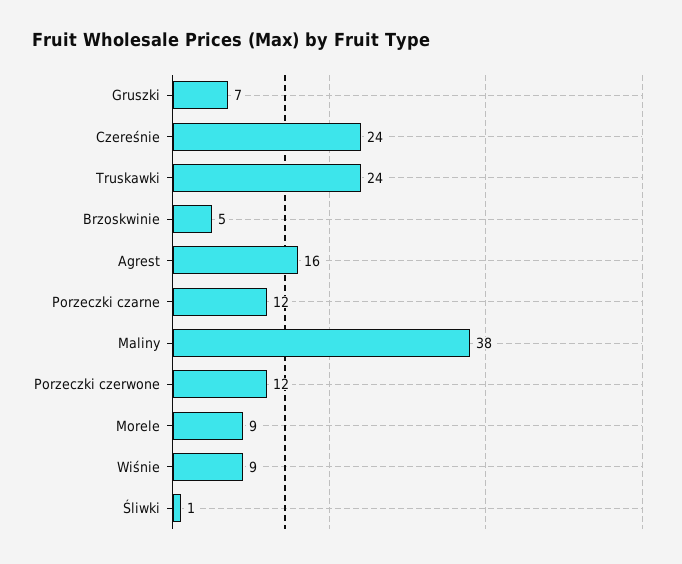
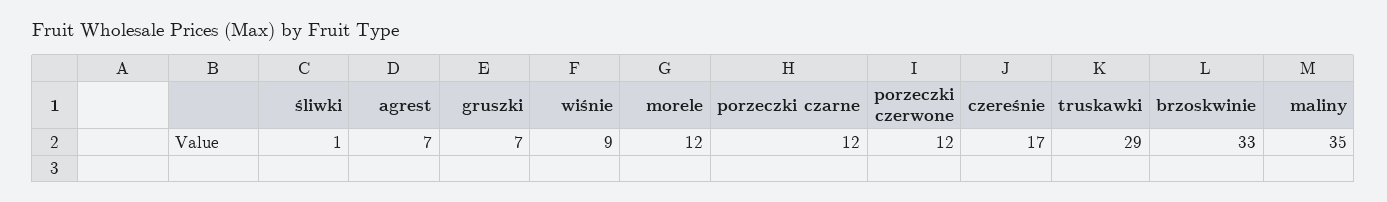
Czereśnie: 24 -> 17
Truskawki: 24 -> 29
Brzoskwinie: 5 -> 33
Agrest: 16 -> 7
Maliny: 38 -> 35
Morele: 9 -> 12

